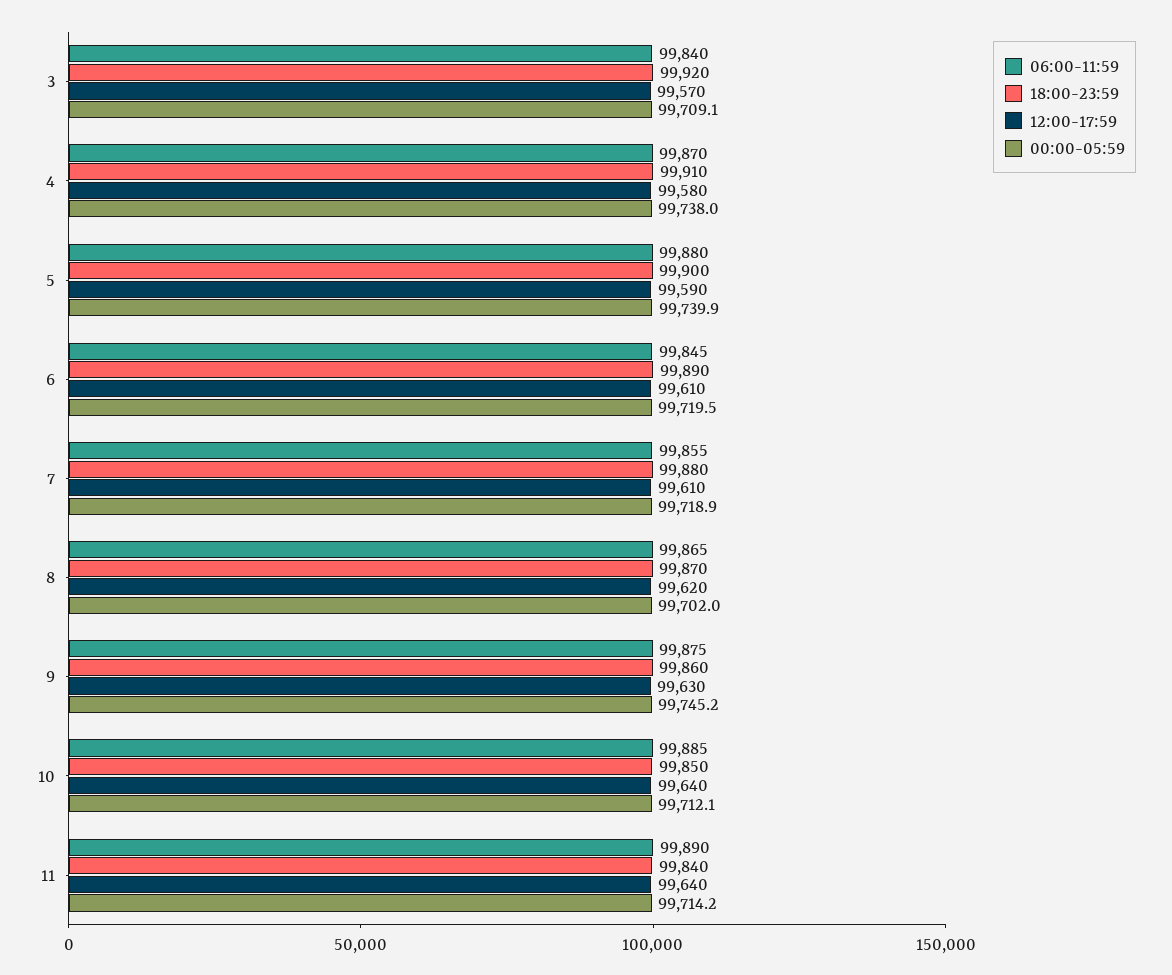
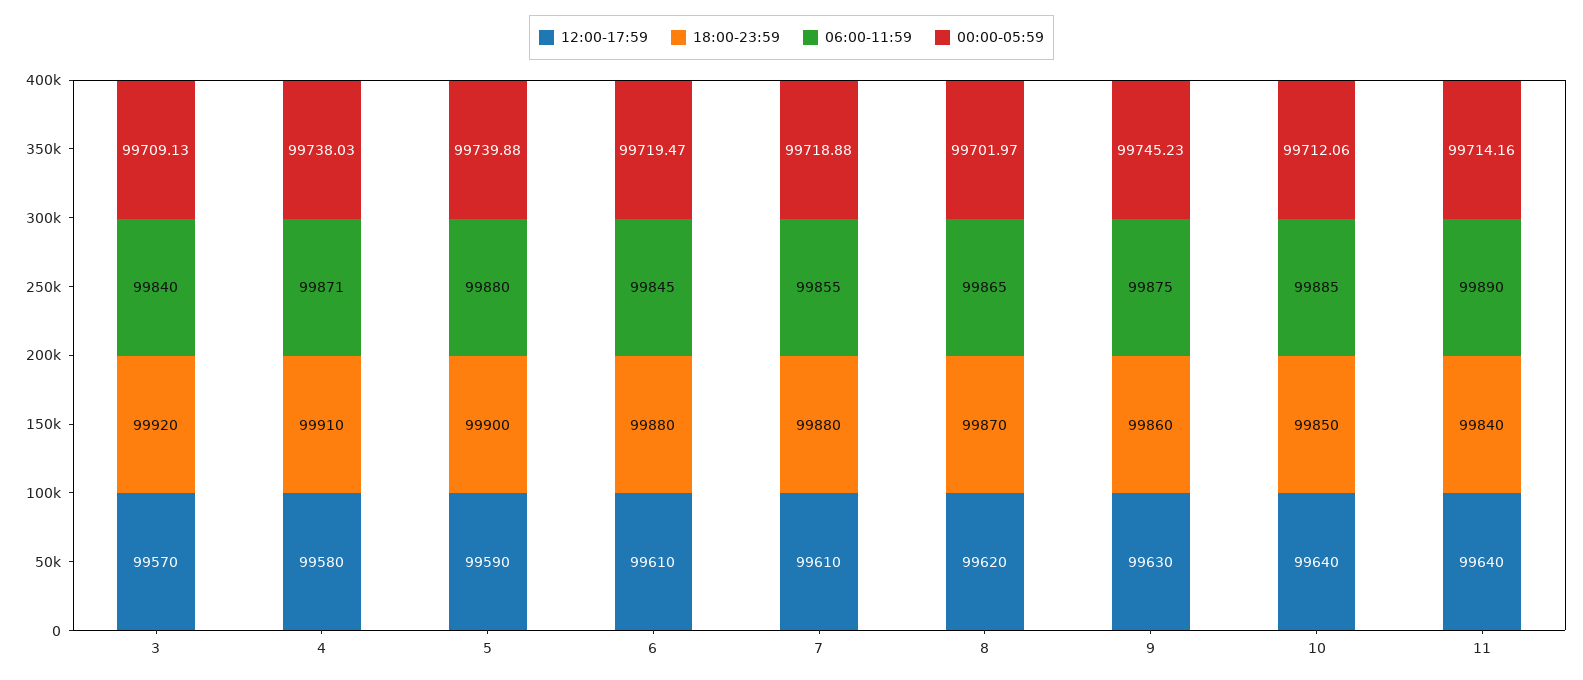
06:00-11:59, 4: 99870 -> 99871
18:00-23:59, 6: 99890 -> 99880

